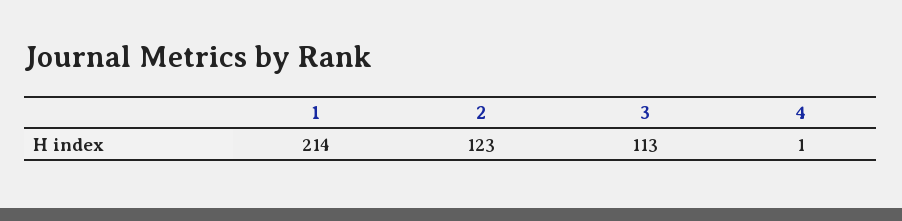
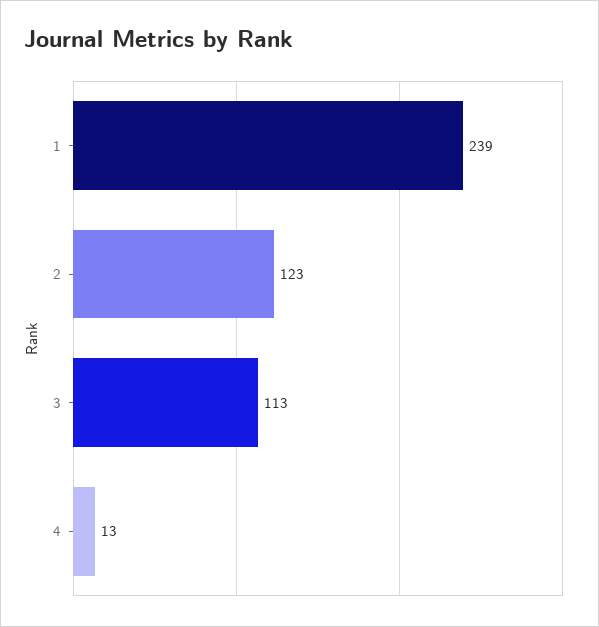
1: 214 -> 239
4: 1 -> 13

